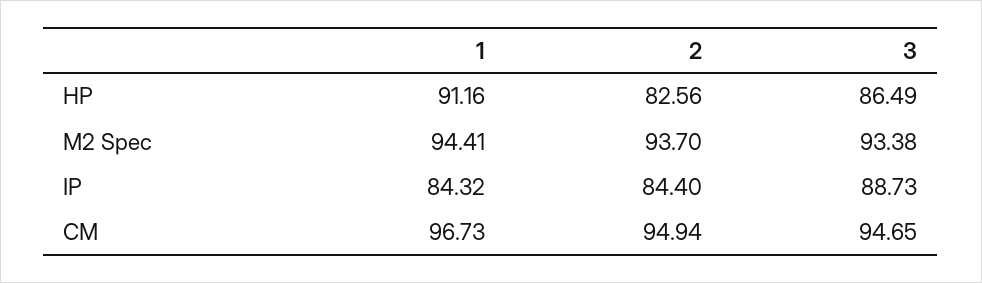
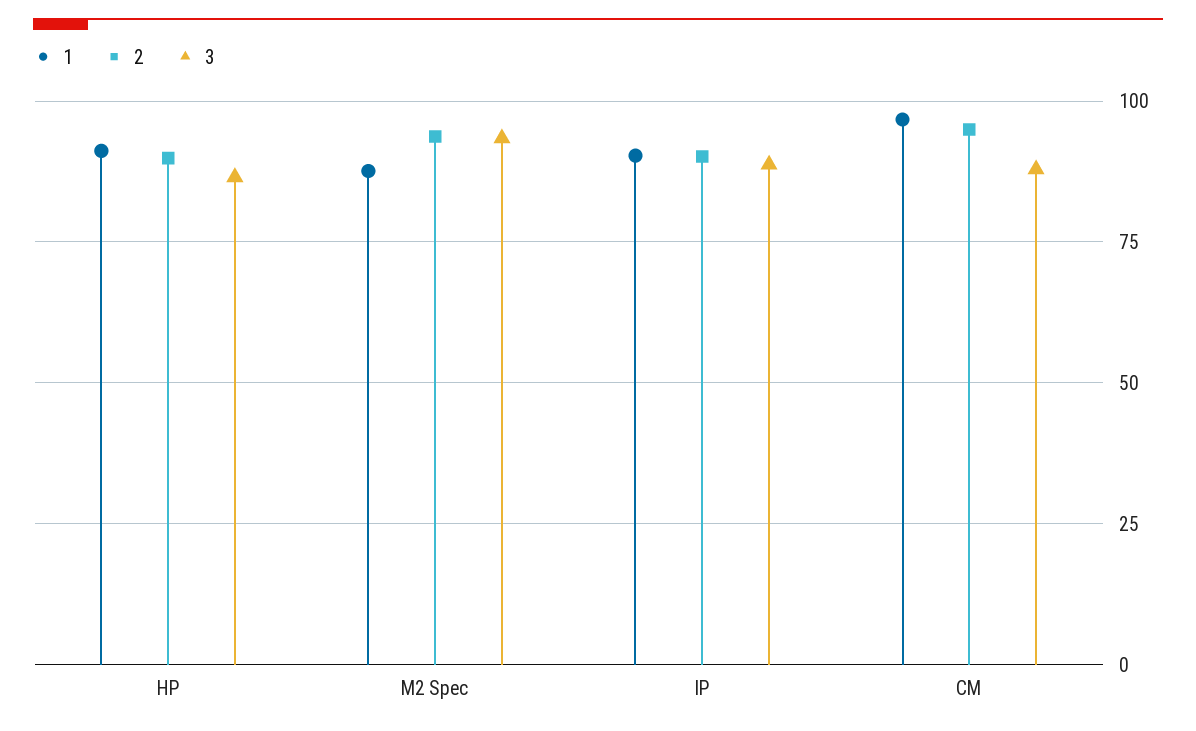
2, HP: 82.56 -> 90
1, M2 Spec: 94.41 -> 87.5
1, IP: 84.32 -> 90
2, IP: 84.4 -> 90
3, CM: 94.65 -> 87.5

